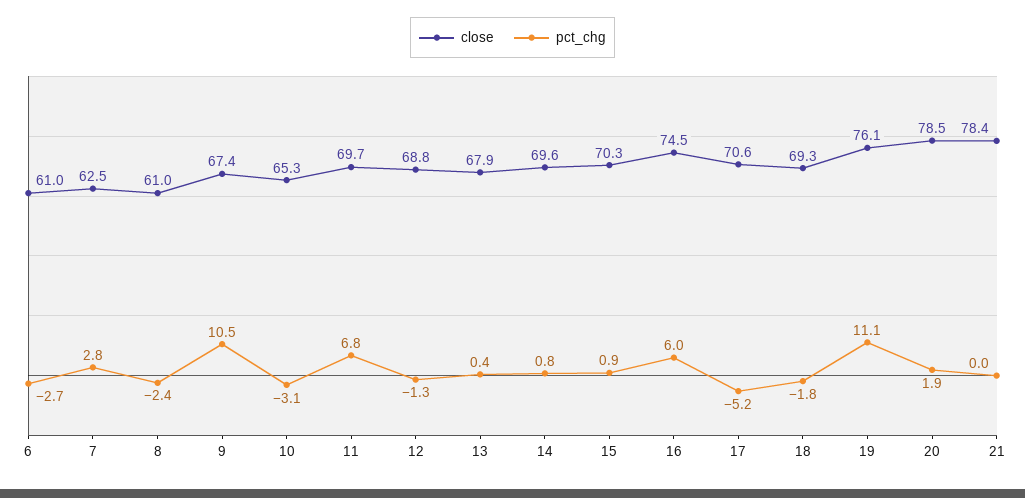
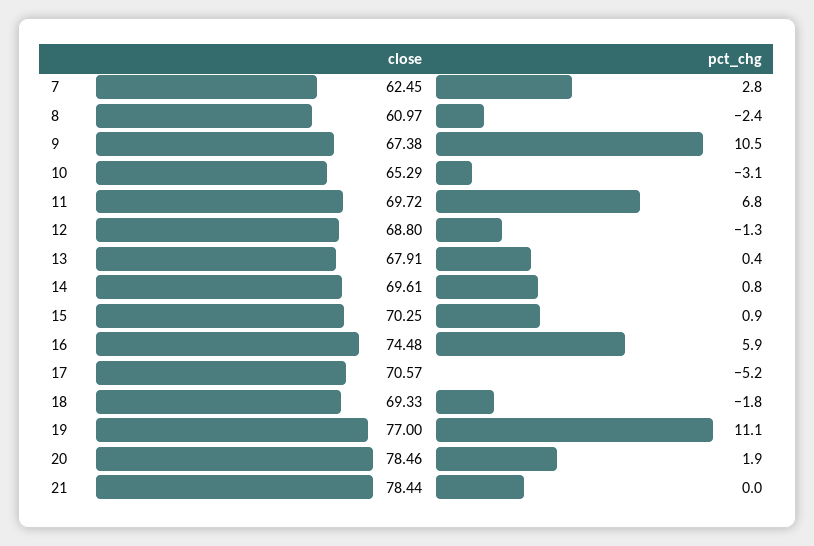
close, 6: 61 -> none
pct_chg, 6: -2.7 -> none
pct_chg, 16: 6 -> 5.9
close, 19: 76.1 -> 77

